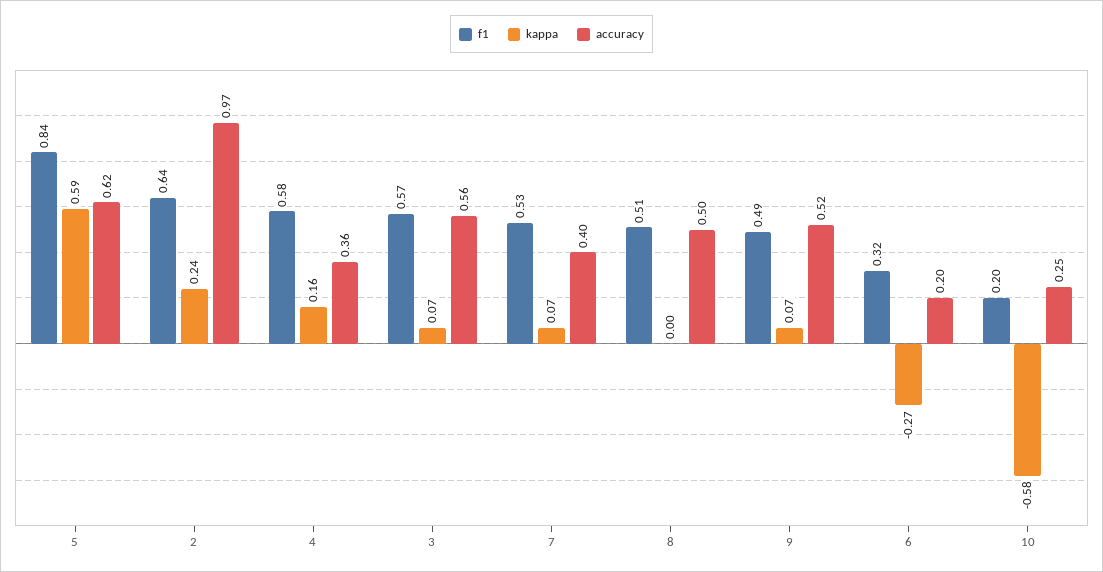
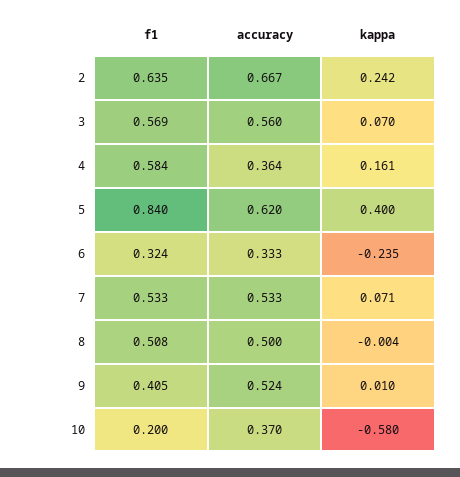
kappa, 5: 0.59 -> 0.4
accuracy, 2: 0.97 -> 0.667
accuracy, 7: 0.4 -> 0.533
f1, 9: 0.49 -> 0.405
kappa, 9: 0.07 -> 0.01
kappa, 6: -0.27 -> -0.235
accuracy, 6: 0.2 -> 0.333
accuracy, 10: 0.25 -> 0.37

